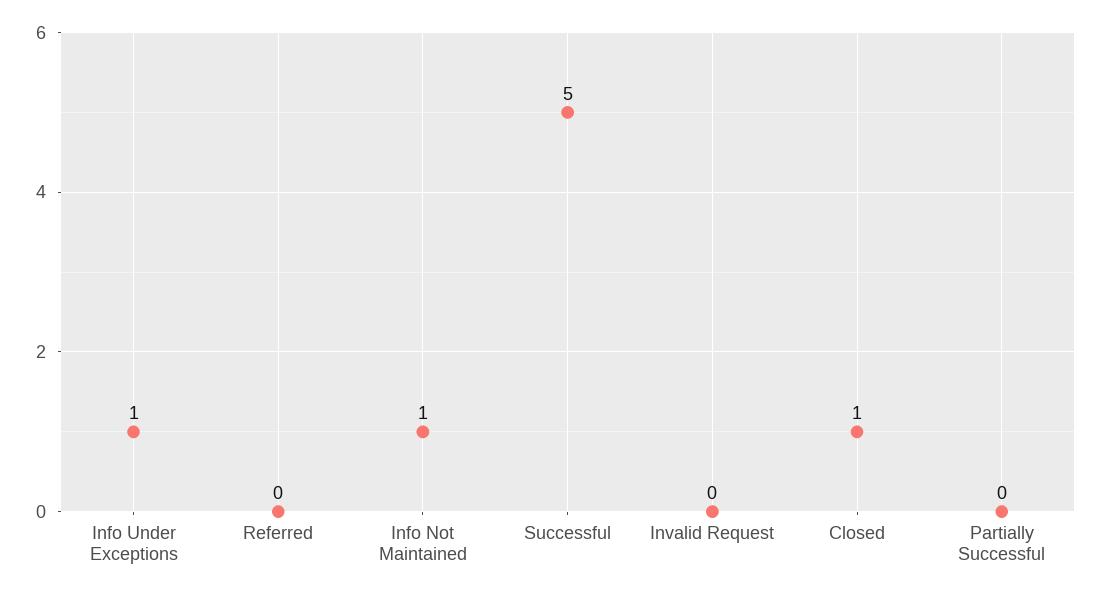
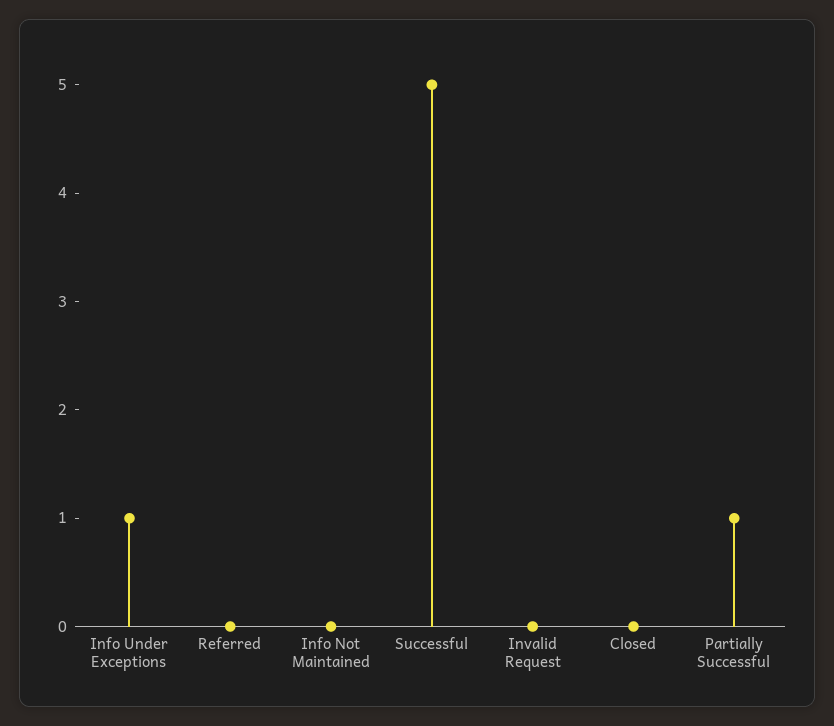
Info Not Maintained: 1 -> 0
Closed: 1 -> 0
Partially Successful: 0 -> 1

